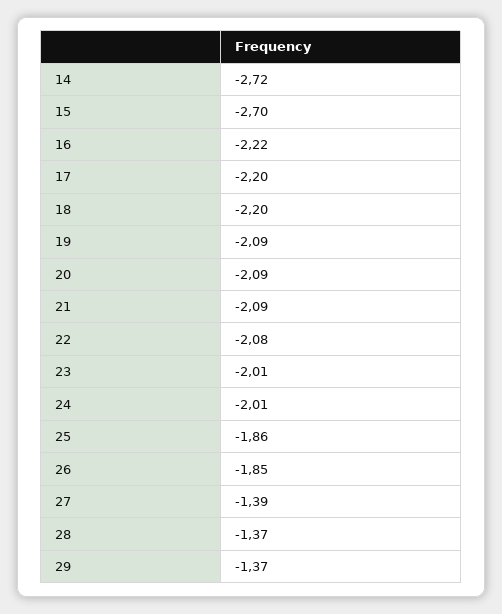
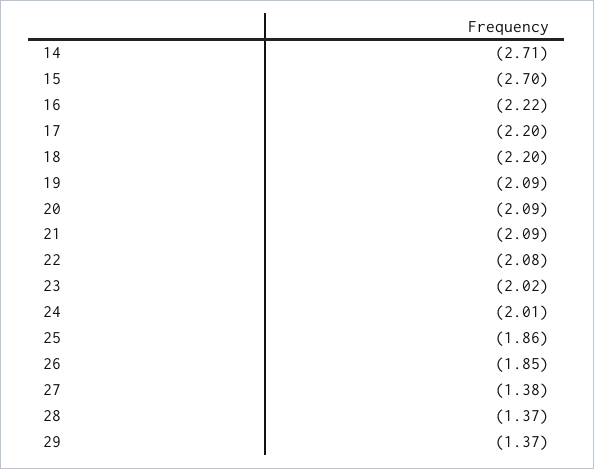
14: -2.72 -> -2.71
23: -2.01 -> -2.02
27: -1.39 -> -1.38

